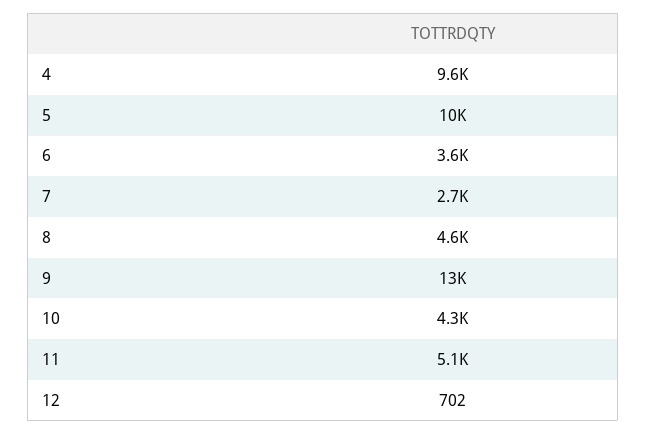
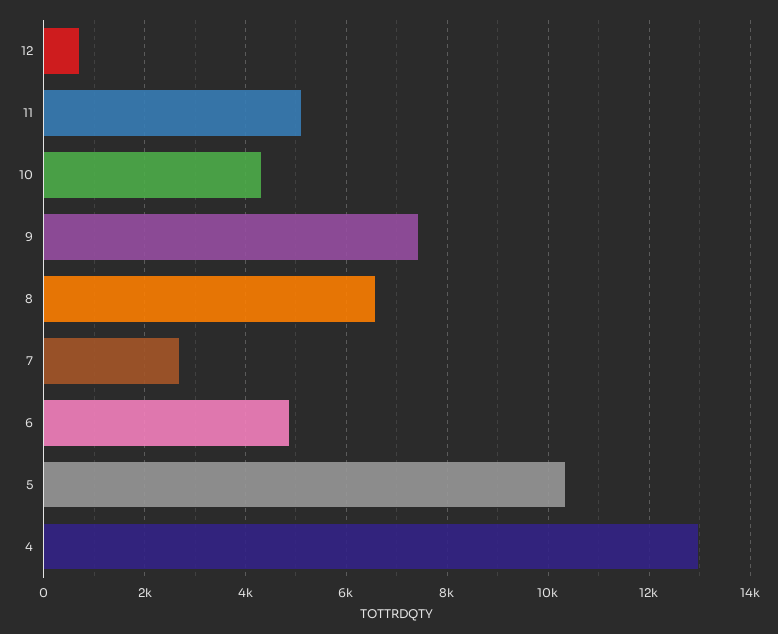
4: 9600 -> 13000
6: 3600 -> 4800
8: 4600 -> 6600
9: 13000 -> 7400

